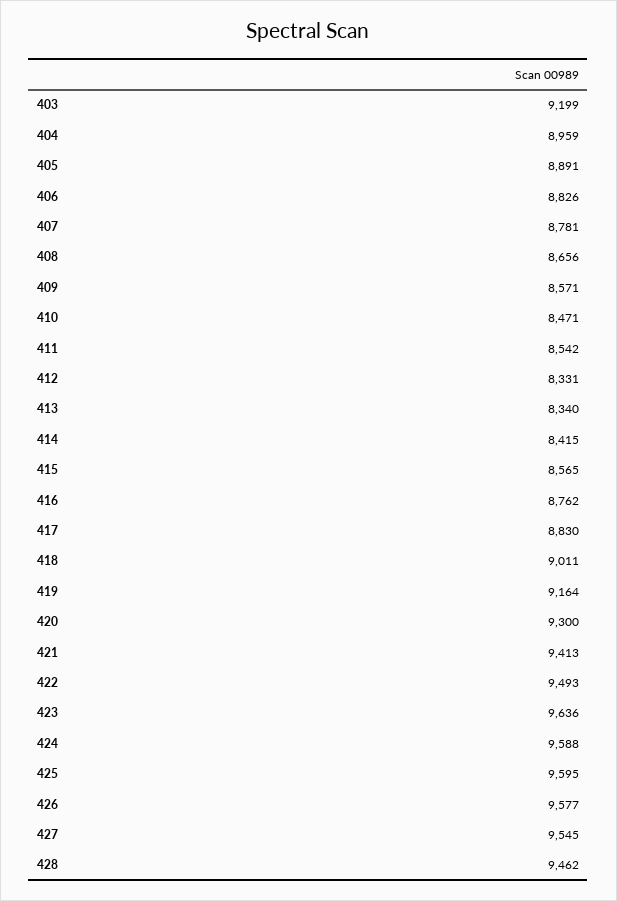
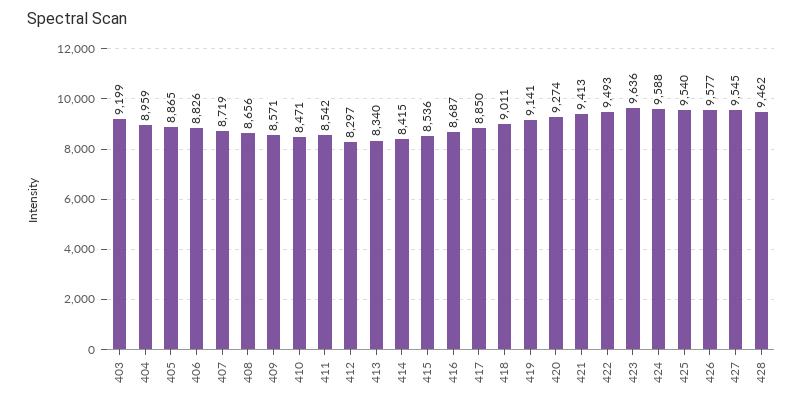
405: 8891 -> 8865
407: 8781 -> 8719
412: 8331 -> 8297
415: 8565 -> 8536
416: 8762 -> 8687
417: 8830 -> 8850
419: 9164 -> 9141
420: 9300 -> 9274
425: 9595 -> 9540

